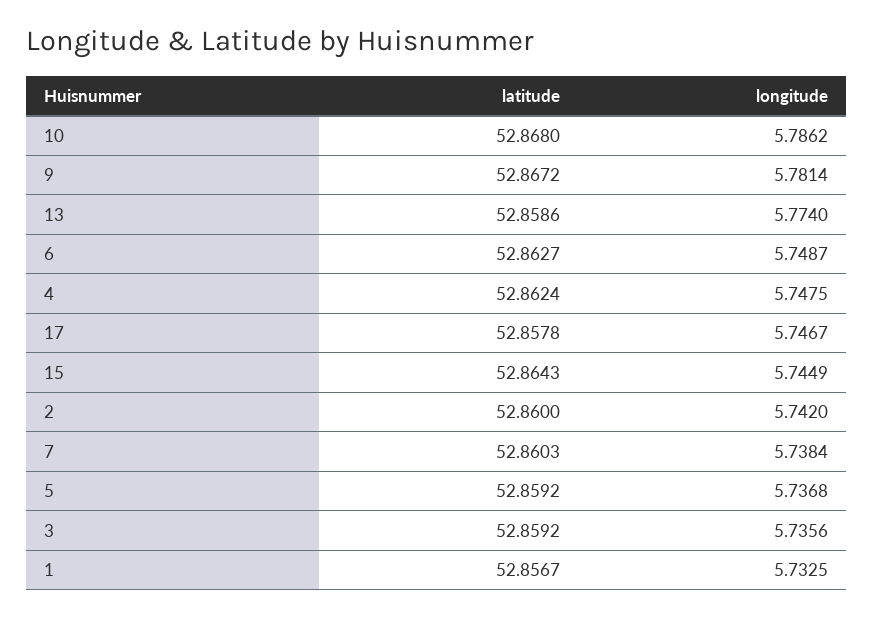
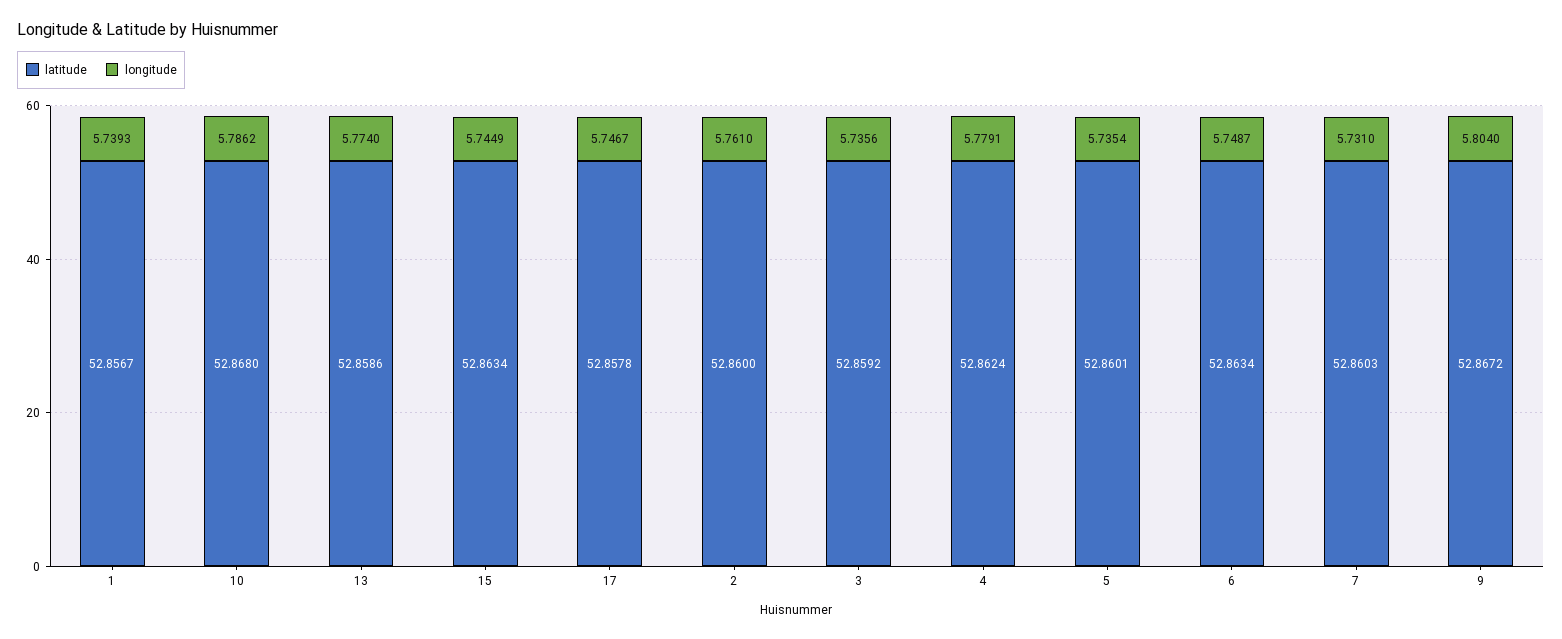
longitude, 9: 5.7814 -> 5.804
latitude, 6: 52.8627 -> 52.8634
longitude, 4: 5.7475 -> 5.7791
latitude, 15: 52.8643 -> 52.8634
longitude, 2: 5.742 -> 5.761
longitude, 7: 5.7384 -> 5.731
latitude, 5: 52.8592 -> 52.8601
longitude, 5: 5.7368 -> 5.7354
longitude, 1: 5.7325 -> 5.7393

